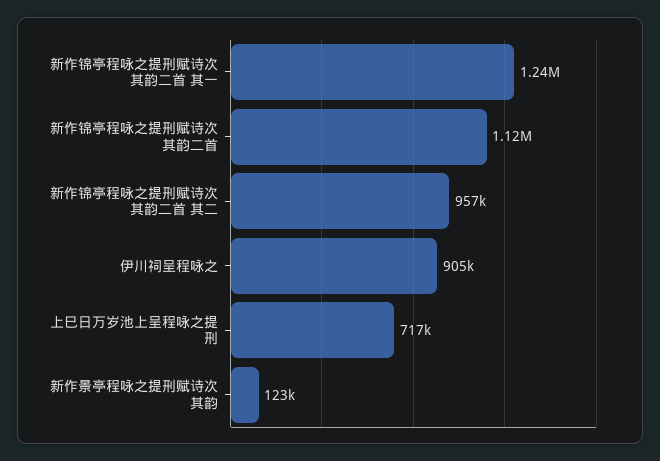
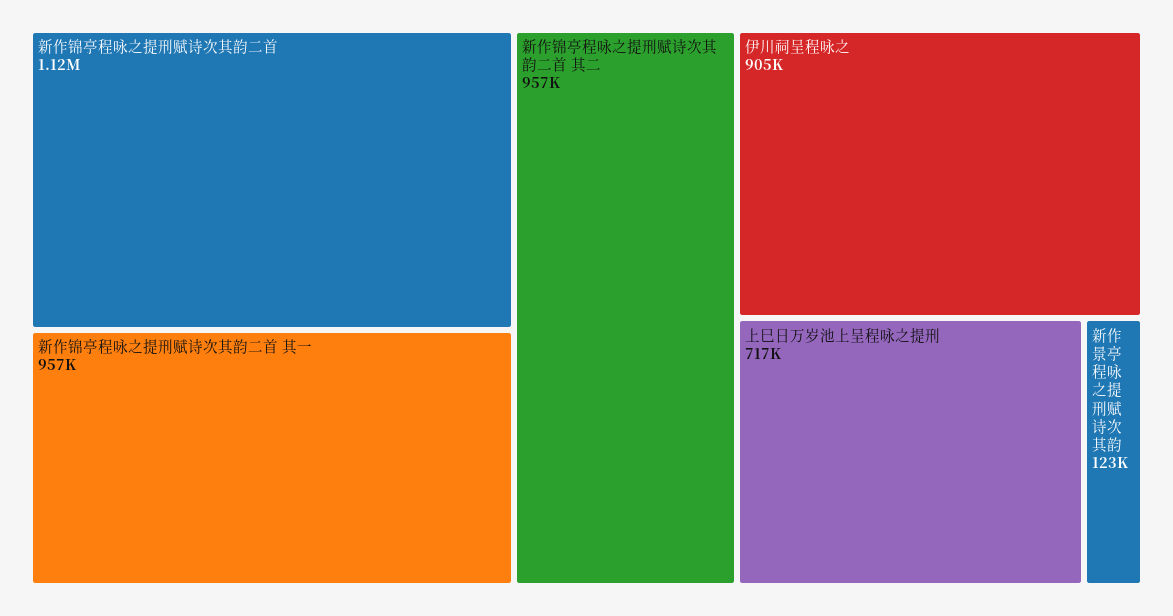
新作锦亭程咏之提刑赋诗次其韵二首 其一: 1240000 -> 957000

